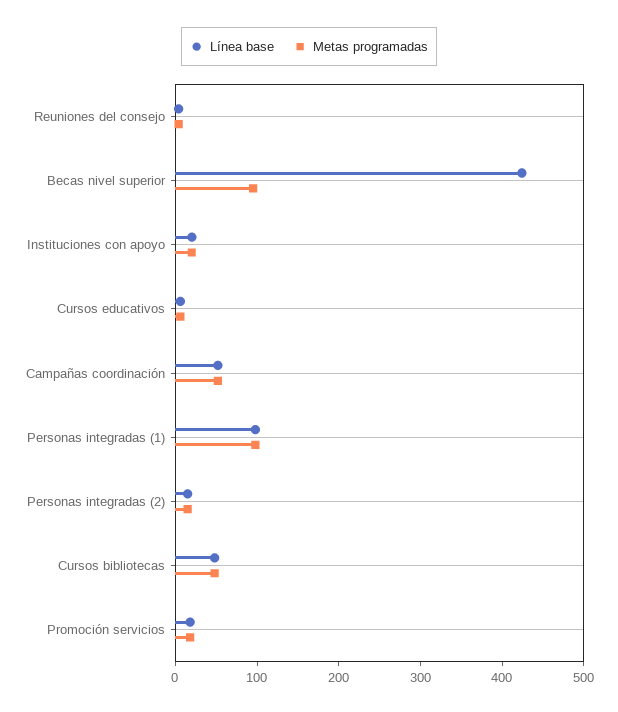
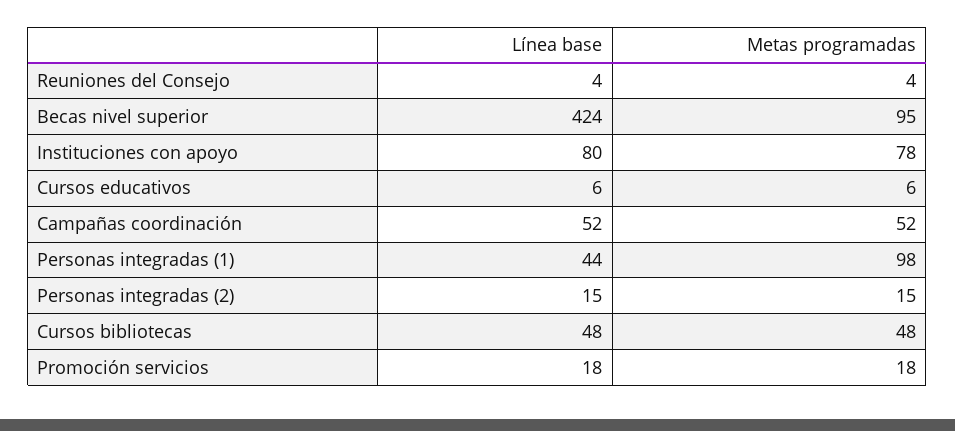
Línea base, Instituciones con apoyo: 20 -> 80
Metas programadas, Instituciones con apoyo: 20 -> 78
Línea base, Personas integradas (1): 100 -> 44

